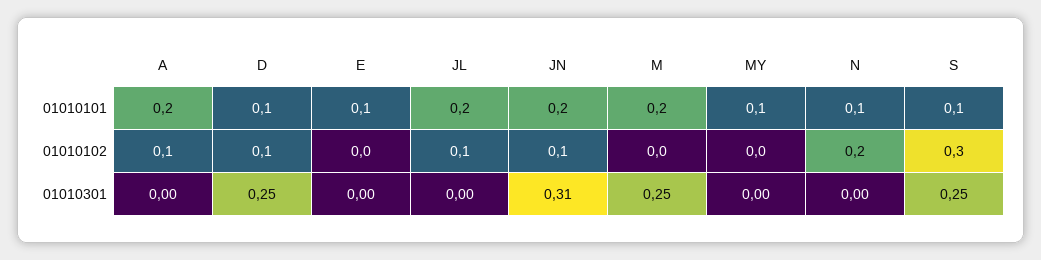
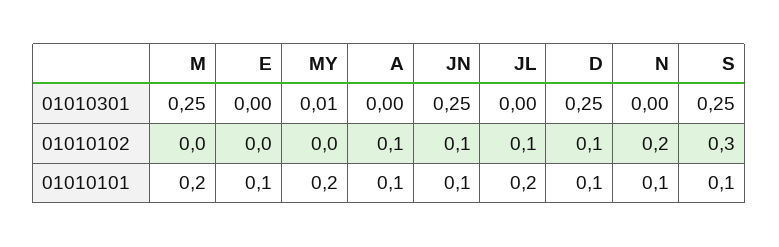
A, 01010101: 0.2 -> 0.1
JN, 01010101: 0.2 -> 0.1
MY, 01010101: 0.1 -> 0.2
JN, 01010301: 0.31 -> 0.25
MY, 01010301: 0 -> 0.01

